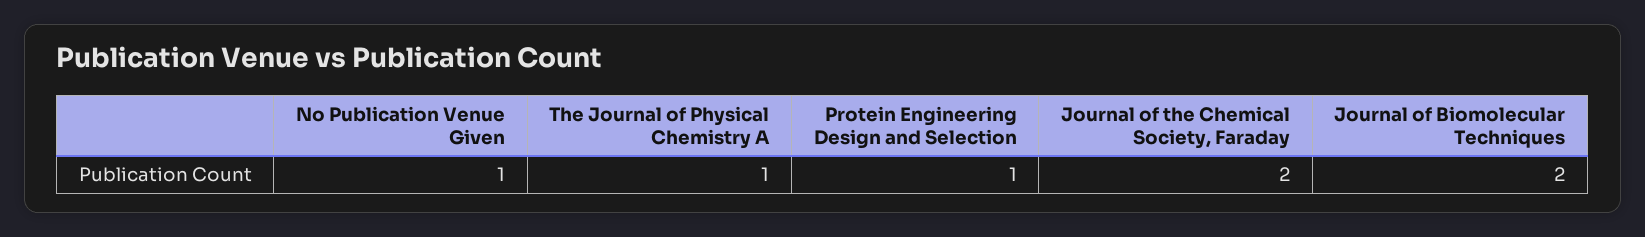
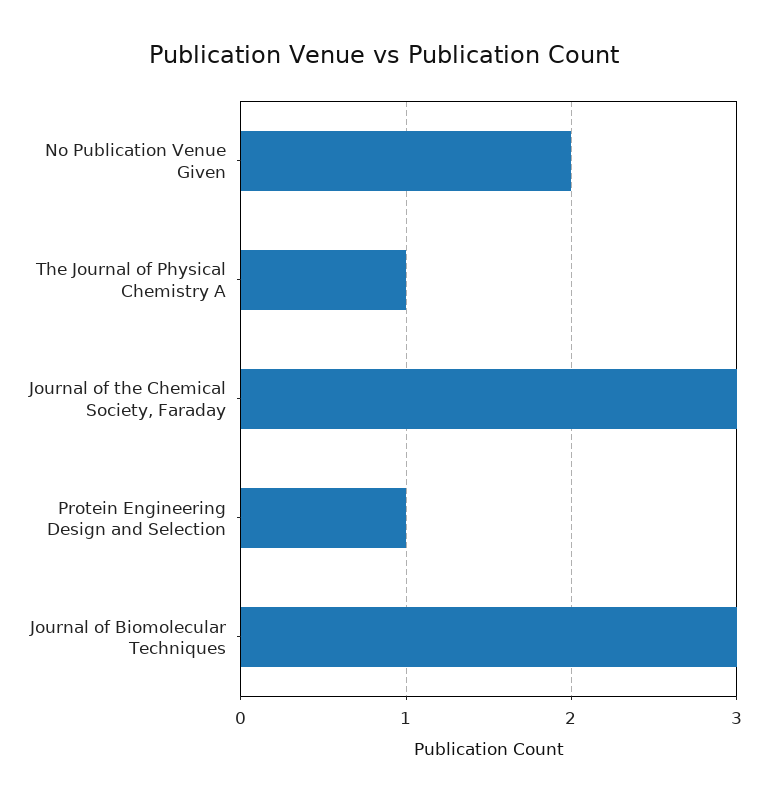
No Publication Venue Given: 1 -> 2
Journal of the Chemical Society, Faraday: 2 -> 3
Journal of Biomolecular Techniques: 2 -> 3

